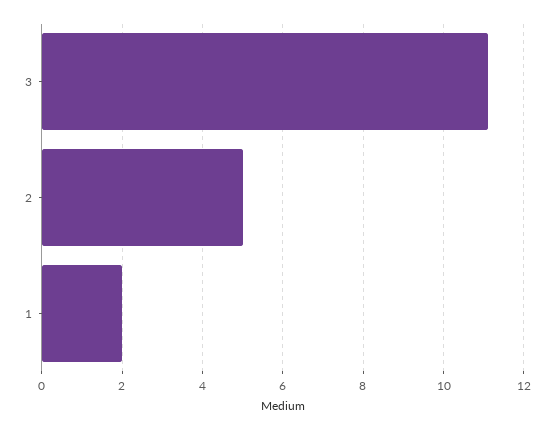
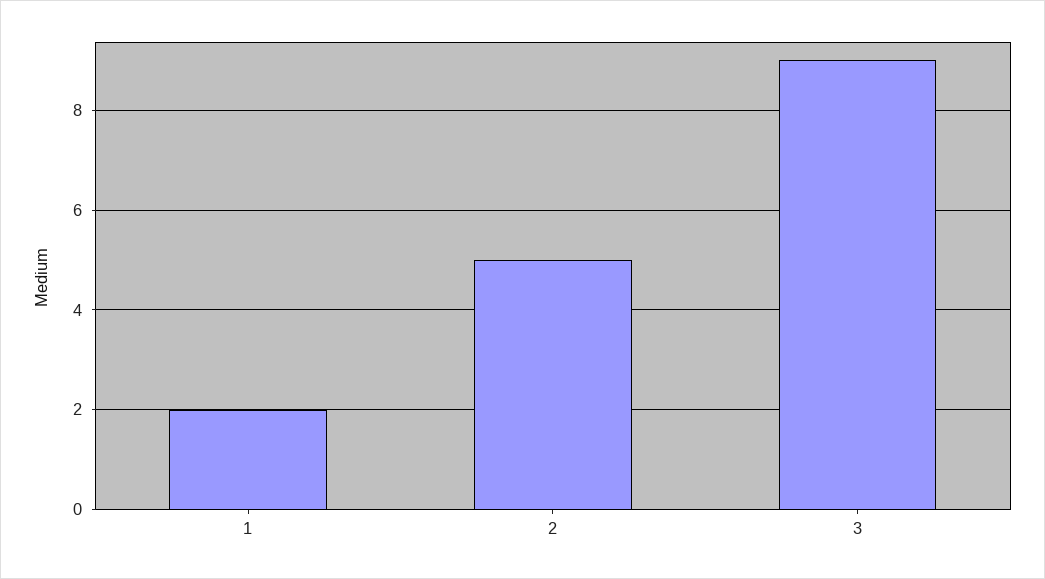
3: 11 -> 9

